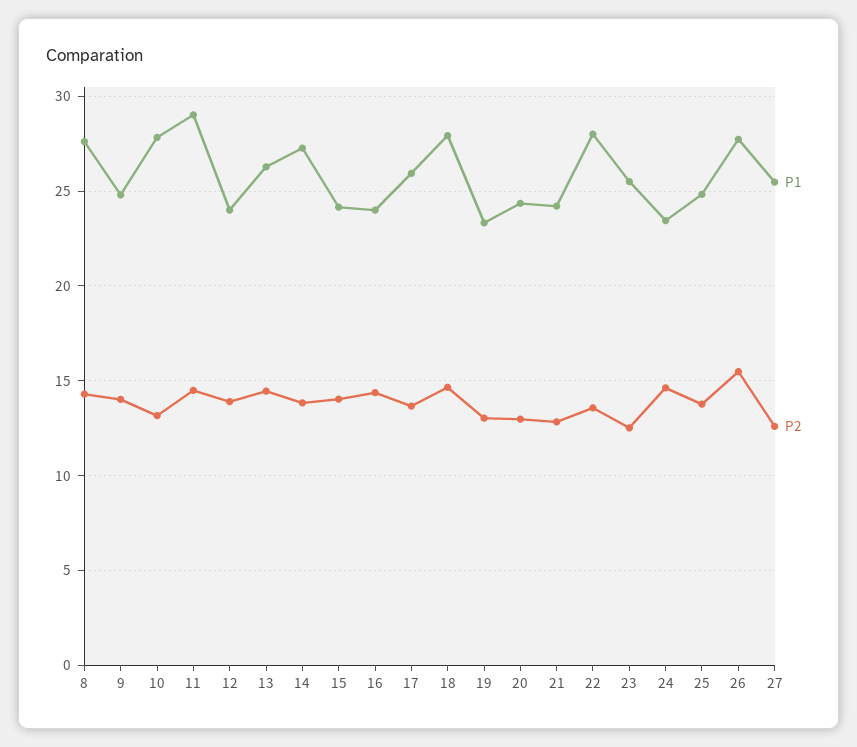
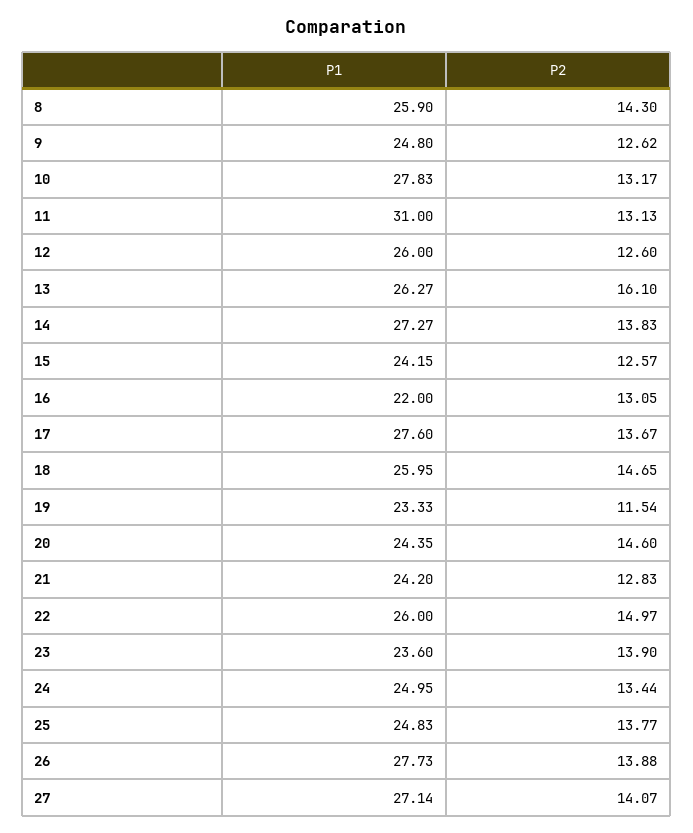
P1, 8: 27.5 -> 25.9
P2, 9: 14 -> 12.62
P1, 11: 29 -> 31
P2, 11: 14.5 -> 13.13
P1, 12: 24 -> 26
P2, 12: 14 -> 12.6
P2, 13: 14.5 -> 16.1
P2, 15: 14 -> 12.57
P1, 16: 24 -> 22
P2, 16: 14.5 -> 13.05
P1, 17: 26 -> 27.6
P1, 18: 28 -> 25.95
P2, 19: 13 -> 11.54
P2, 20: 13 -> 14.6
P1, 22: 28 -> 26
P2, 22: 13.5 -> 14.97
P1, 23: 25.5 -> 23.6
P2, 23: 12.5 -> 13.9
P1, 24: 23.5 -> 24.95
P2, 24: 14.5 -> 13.44
P2, 26: 15.5 -> 13.88
P1, 27: 25.5 -> 27.14
P2, 27: 12.5 -> 14.07

